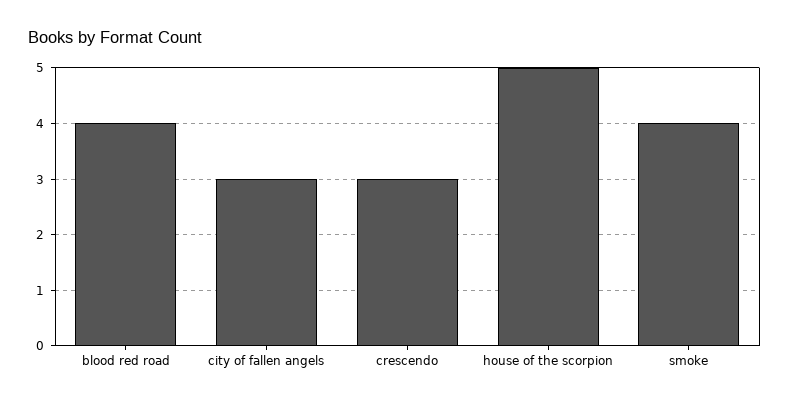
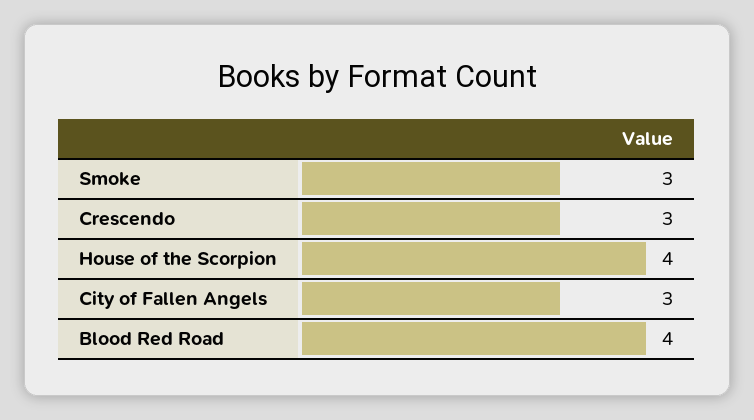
house of the scorpion: 5 -> 4
smoke: 4 -> 3

